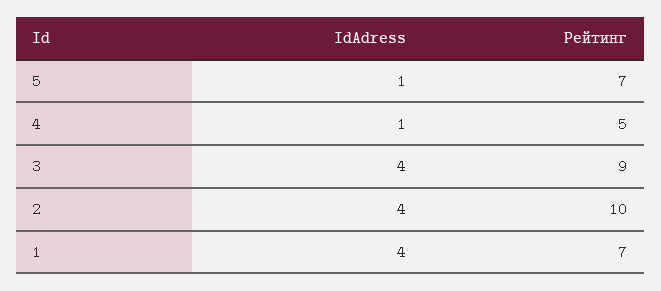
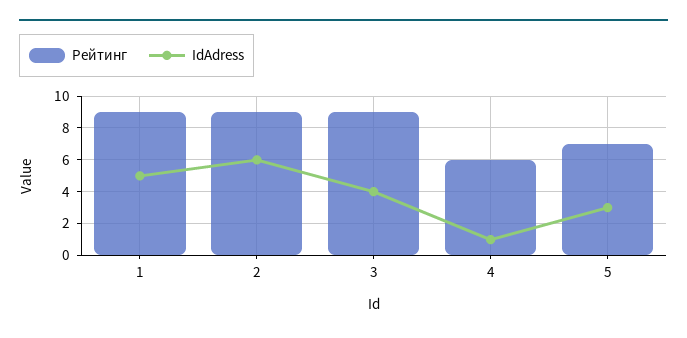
IdAdress, 5: 1 -> 3
Рейтинг, 4: 5 -> 6
IdAdress, 2: 4 -> 6
Рейтинг, 2: 10 -> 9
IdAdress, 1: 4 -> 5
Рейтинг, 1: 7 -> 9

